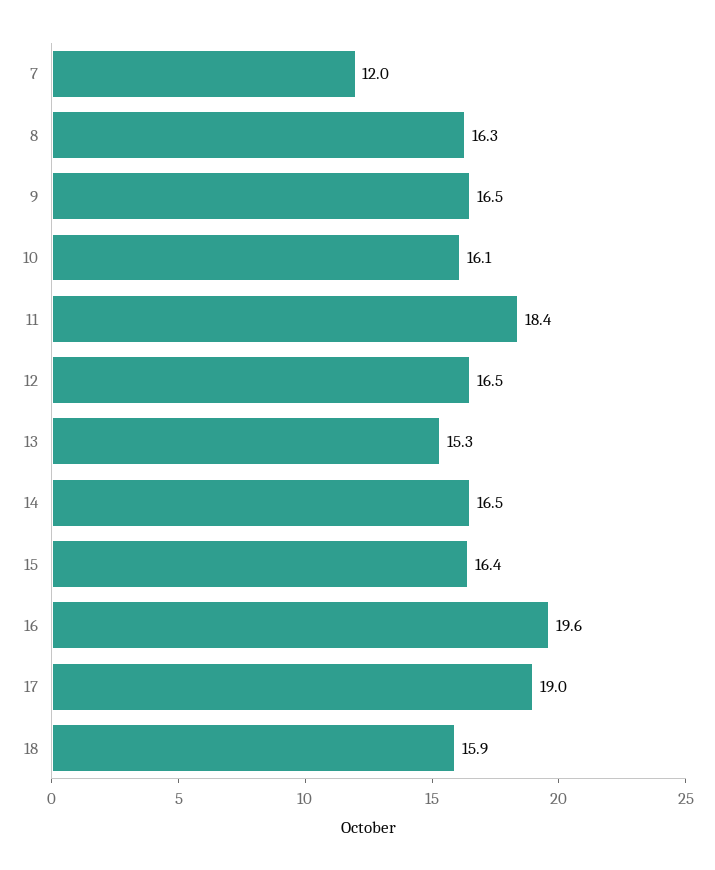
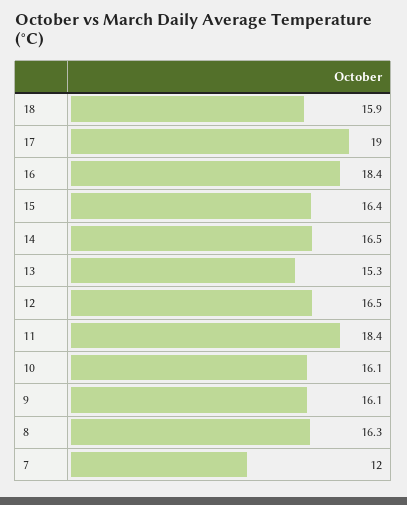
9: 16.5 -> 16.1
16: 19.6 -> 18.4

